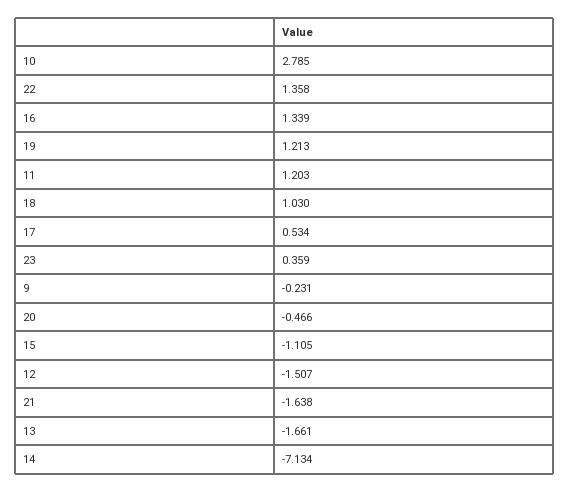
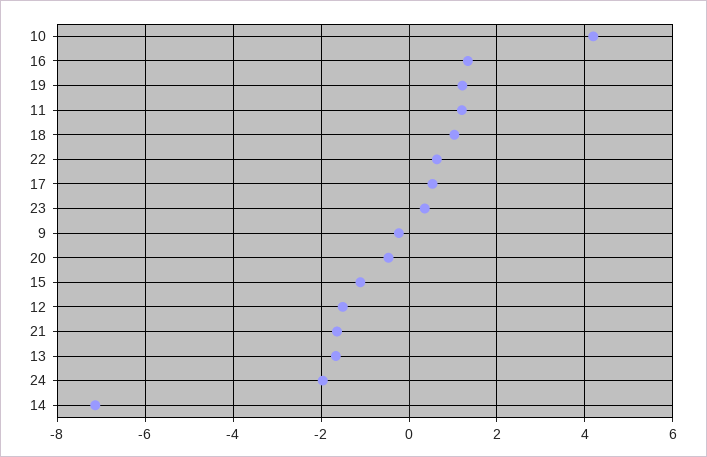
10: 2.785 -> 4.2
22: 1.358 -> 0.6
24: none -> -2

